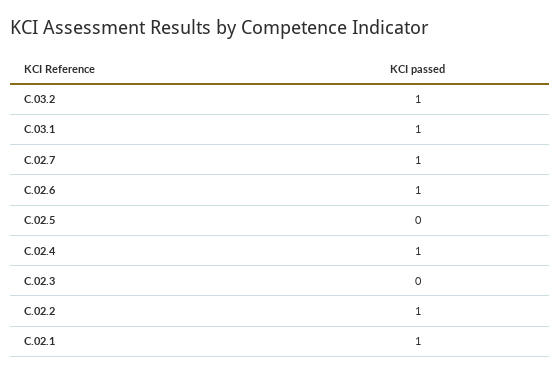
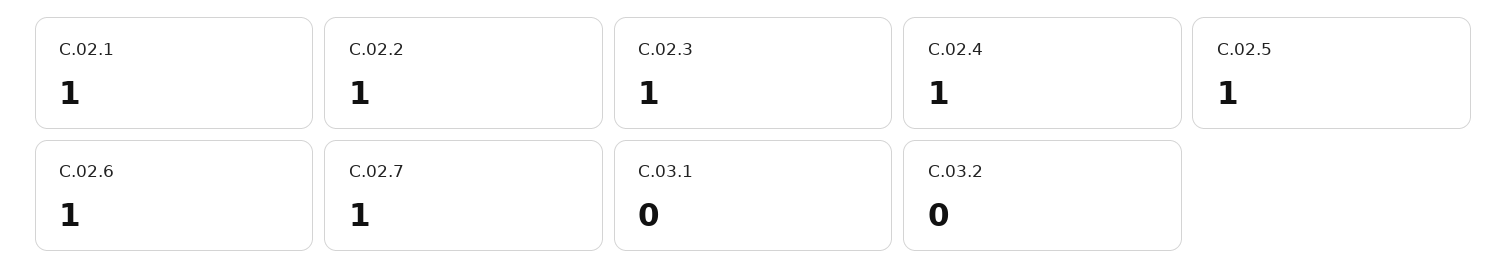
C.03.2: 1 -> 0
C.03.1: 1 -> 0
C.02.5: 0 -> 1
C.02.3: 0 -> 1

